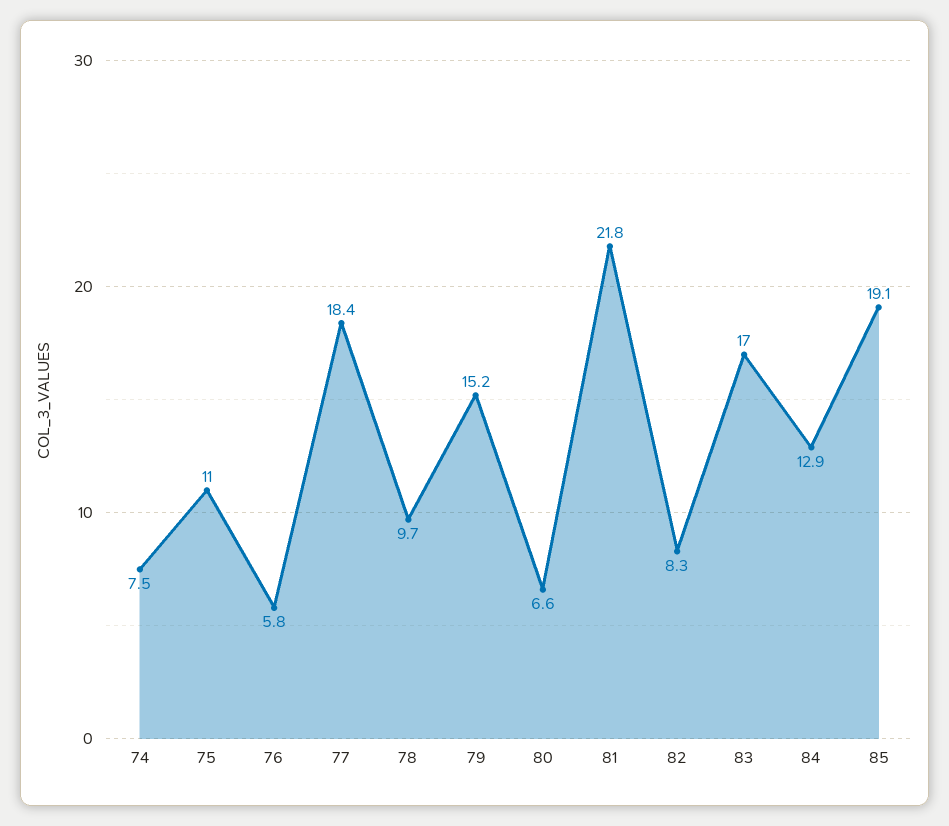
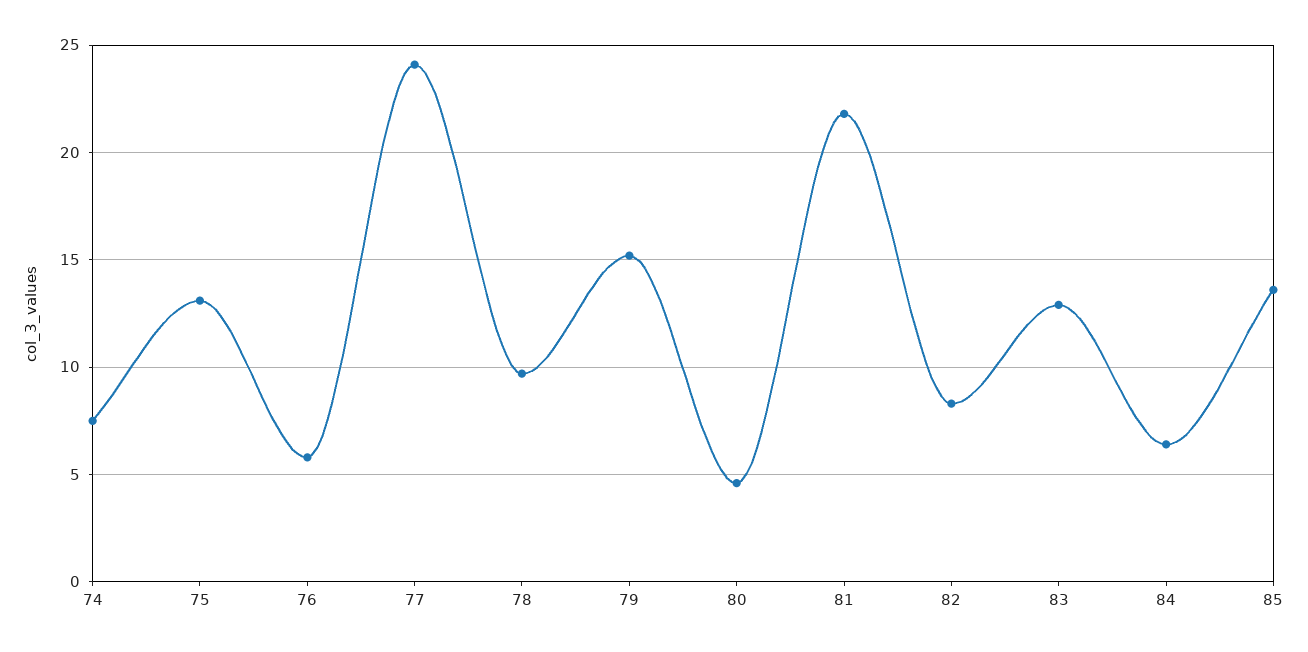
75: 11 -> 13
77: 18.4 -> 24
80: 6.6 -> 4.5
83: 17 -> 13
84: 12.9 -> 6.5
85: 19.1 -> 13.5

